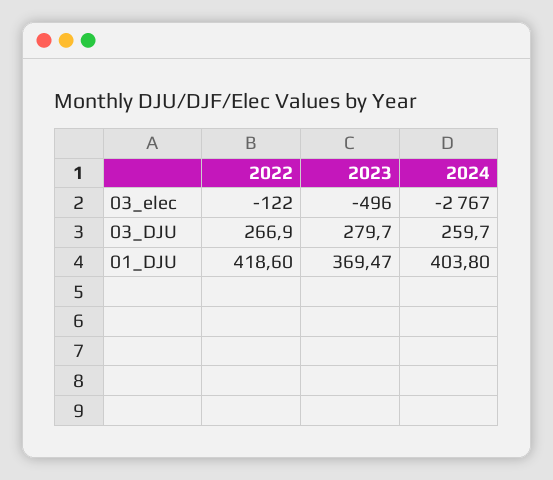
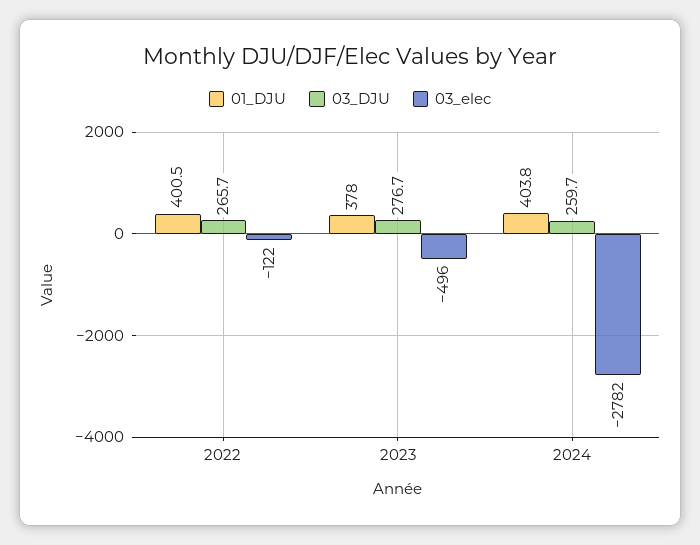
03_elec, 2024: -2767 -> -2782
03_DJU, 2022: 266.9 -> 265.7
03_DJU, 2023: 279.7 -> 276.7
01_DJU, 2022: 418.6 -> 400.5
01_DJU, 2023: 369.47 -> 378

